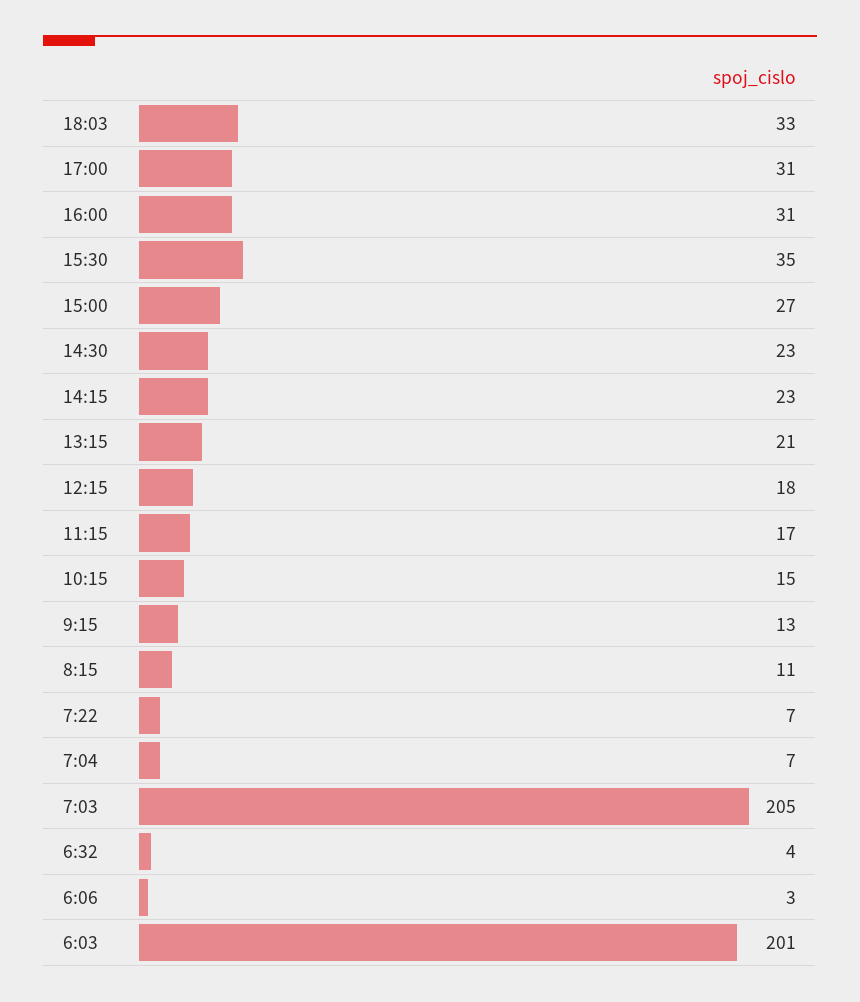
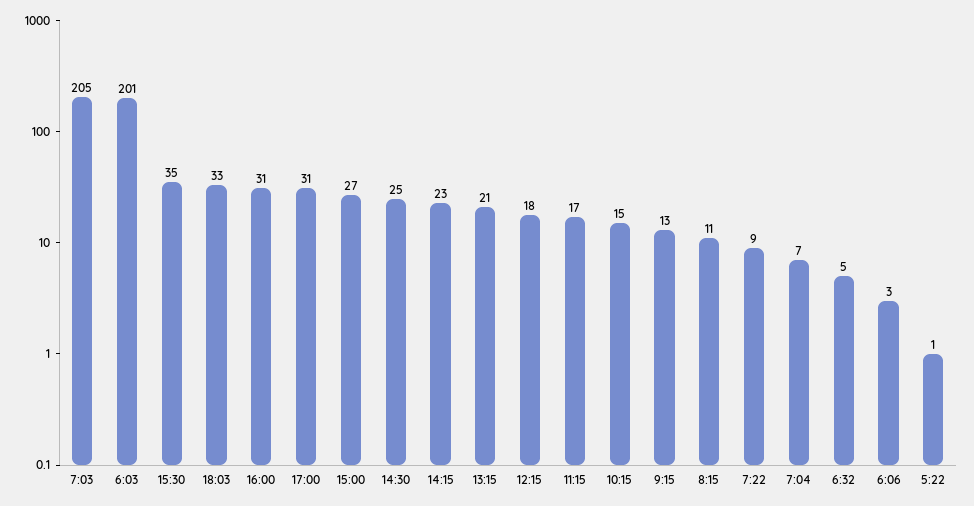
14:30: 23 -> 25
7:22: 7 -> 9
6:32: 4 -> 5
5:22: none -> 1

